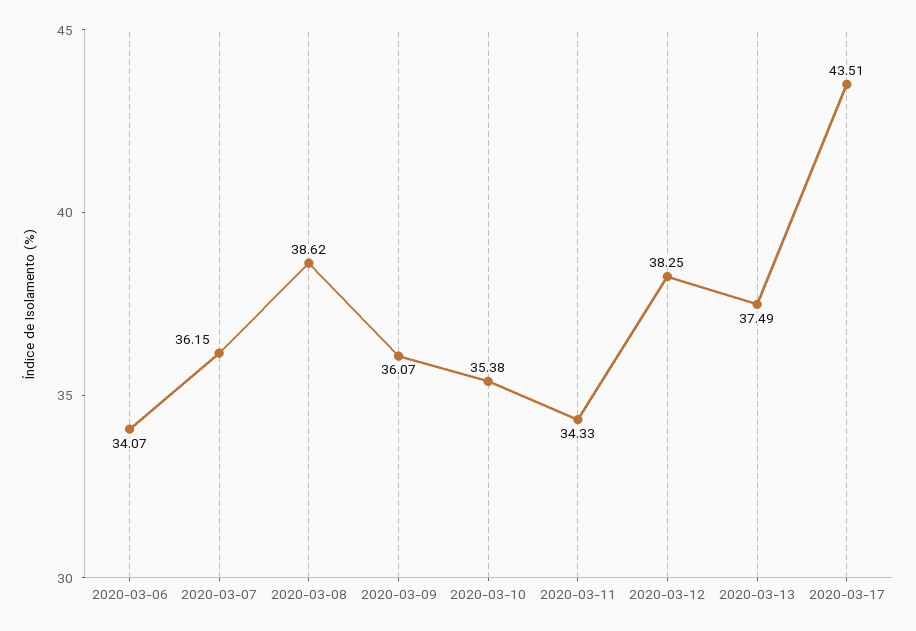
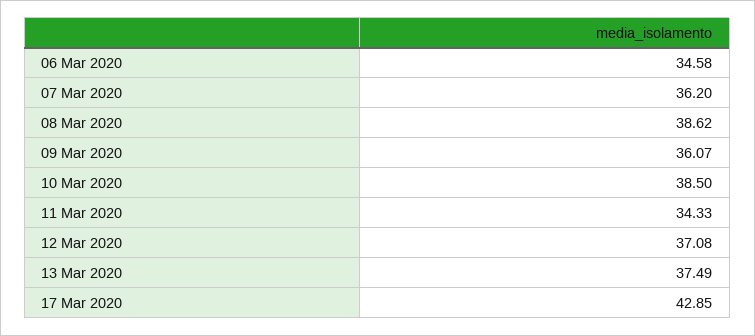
2020-03-06: 34.07 -> 34.58
2020-03-07: 36.15 -> 36.2
2020-03-10: 35.38 -> 38.5
2020-03-12: 38.25 -> 37.08
2020-03-17: 43.51 -> 42.85

